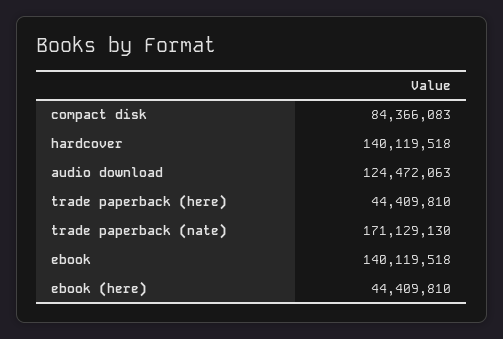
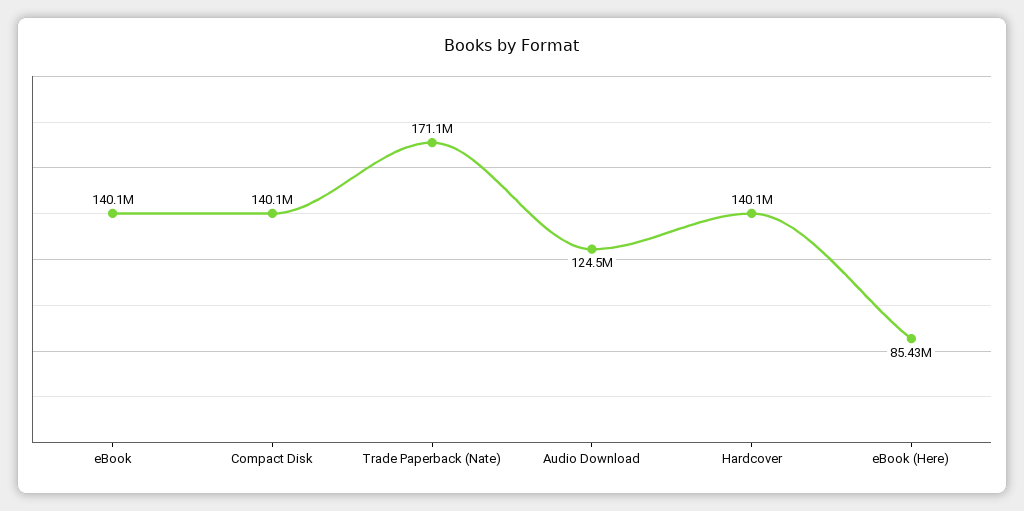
compact disk: 84366083 -> 140100000
trade paperback (here): 44409810 -> none
ebook (here): 44409810 -> 85430000

